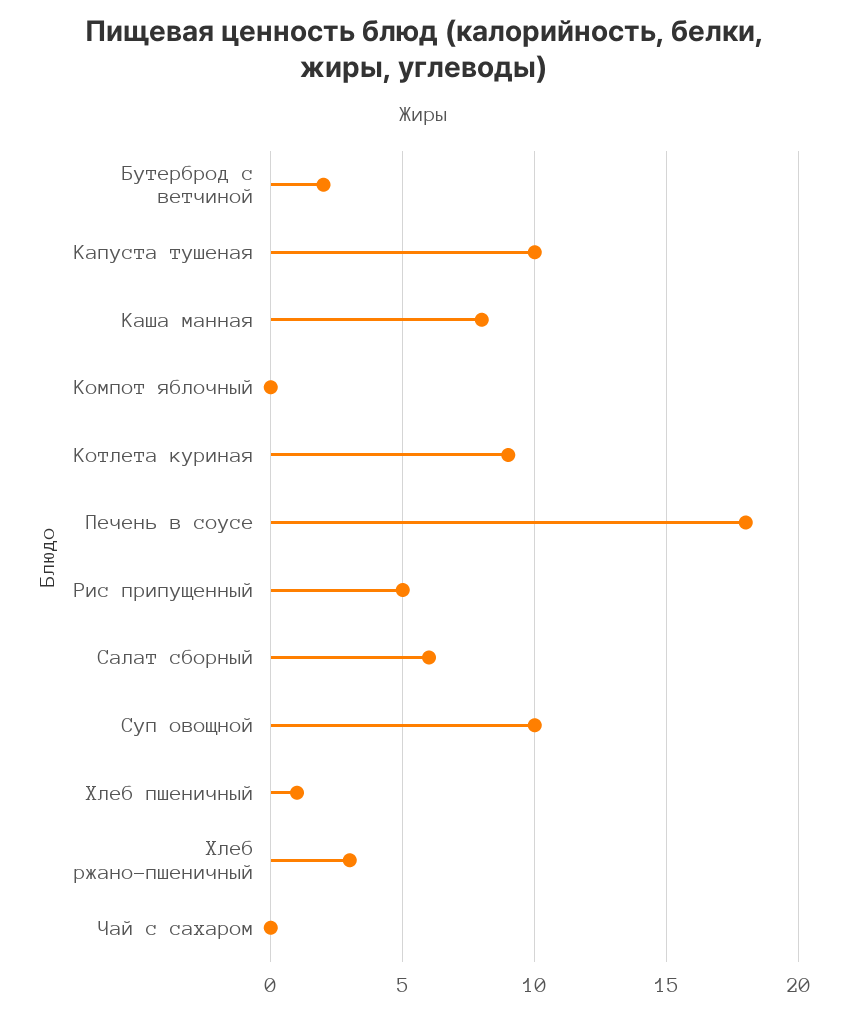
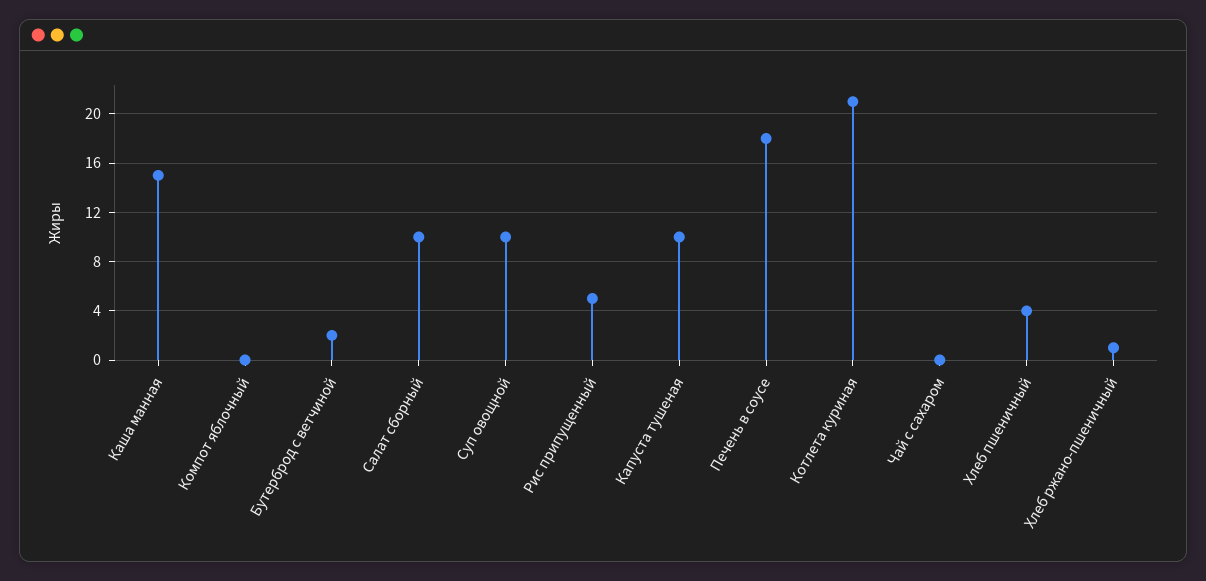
Каша манная: 8 -> 15
Котлета куриная: 9 -> 21
Салат сборный: 6 -> 10
Хлеб пшеничный: 1 -> 4
Хлеб ржано-пшеничный: 3 -> 1

